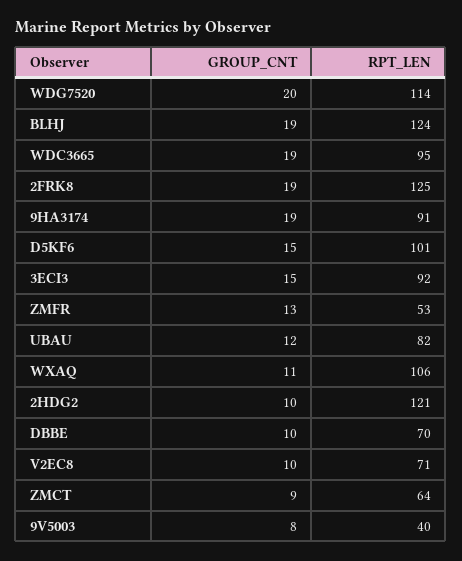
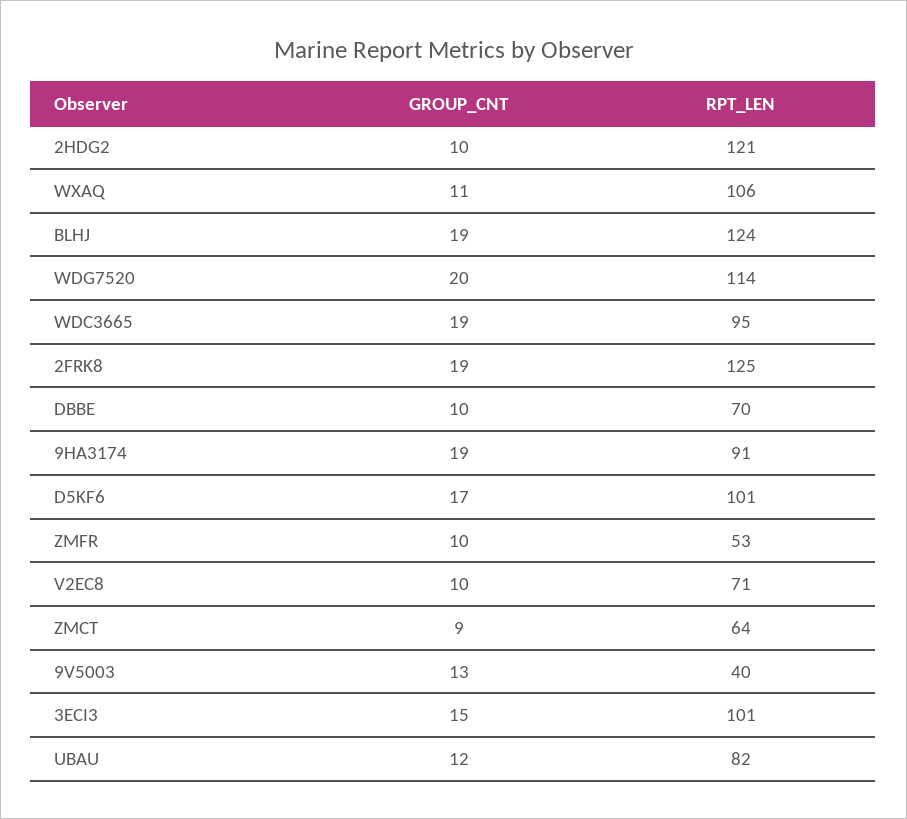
GROUP_CNT, D5KF6: 15 -> 17
RPT_LEN, 3ECI3: 92 -> 101
GROUP_CNT, ZMFR: 13 -> 10
GROUP_CNT, 9V5003: 8 -> 13

